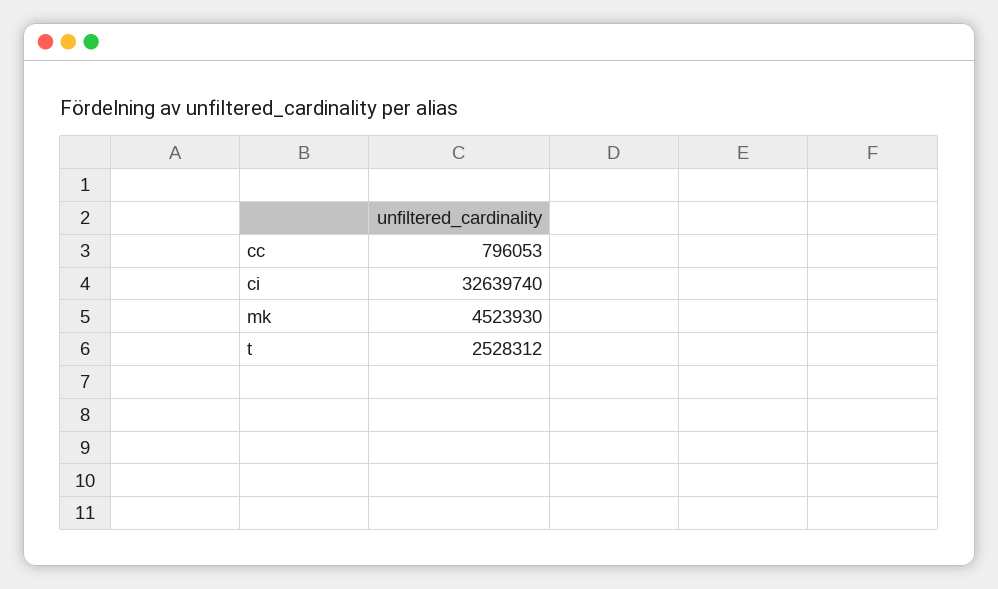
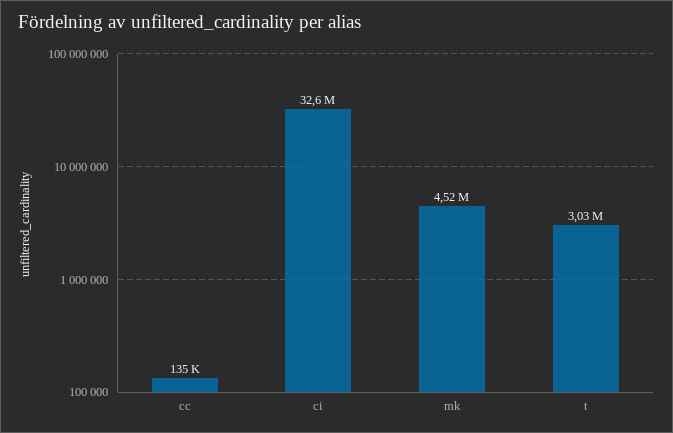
cc: 796053 -> 135000
t: 2528312 -> 3030000

